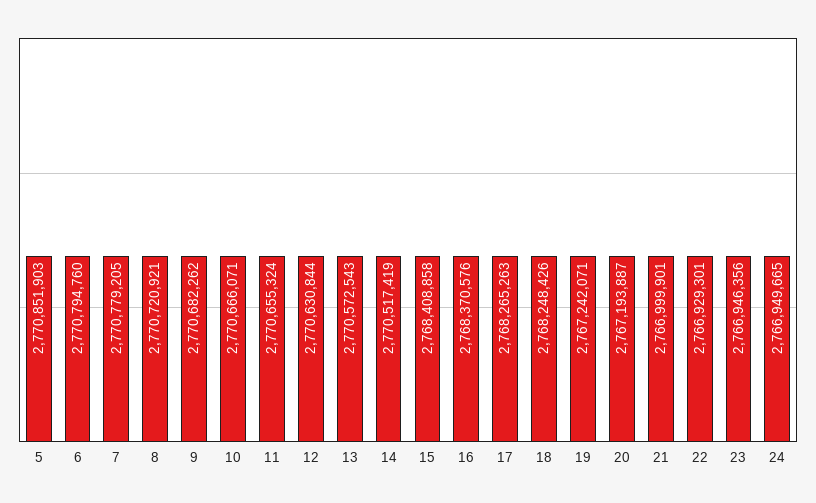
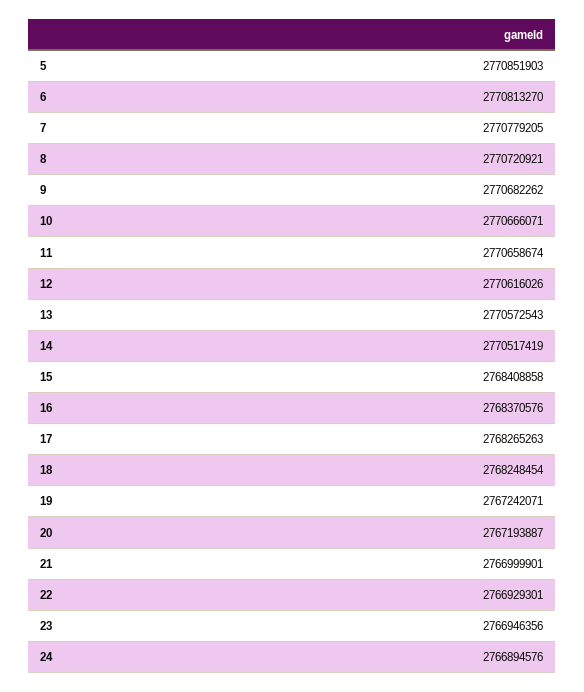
6: 2770794760 -> 2770813270
11: 2770655324 -> 2770658674
12: 2770630844 -> 2770616026
18: 2768248426 -> 2768248454
24: 2766949665 -> 2766894576

